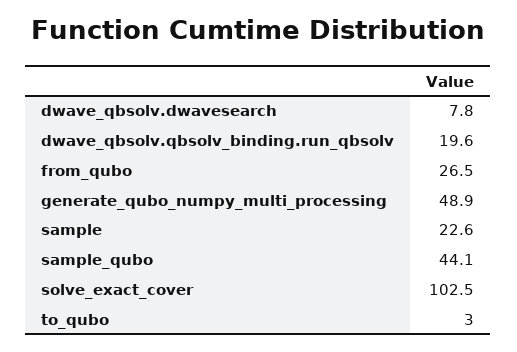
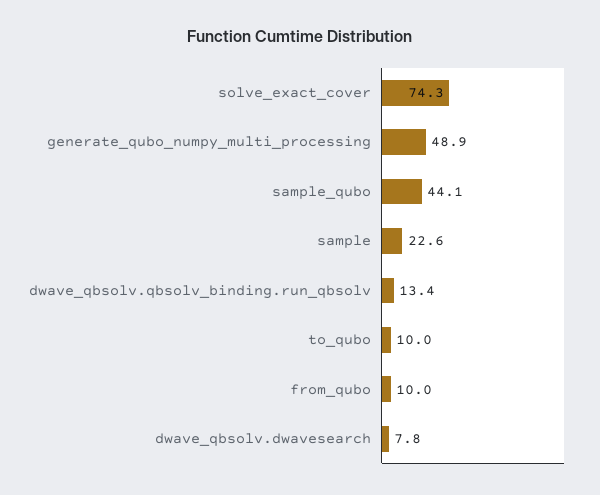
dwave_qbsolv.qbsolv_binding.run_qbsolv: 19.6 -> 13.4
from_qubo: 26.5 -> 10
solve_exact_cover: 102.5 -> 74.3
to_qubo: 3 -> 10

